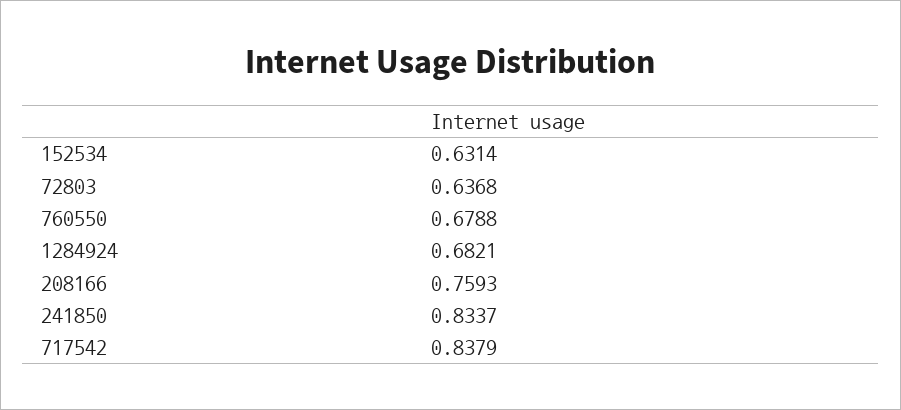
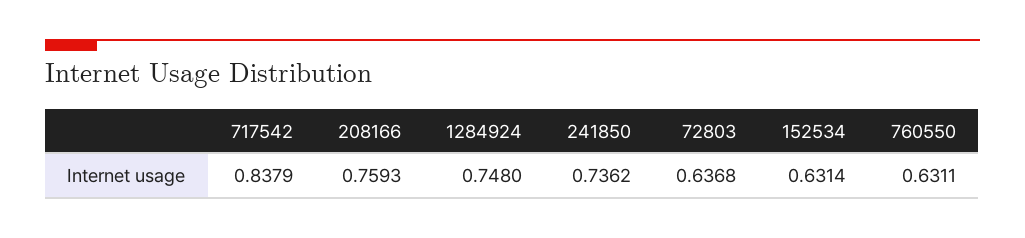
760550: 0.6788 -> 0.6311
1284924: 0.6821 -> 0.748
241850: 0.8337 -> 0.7362

